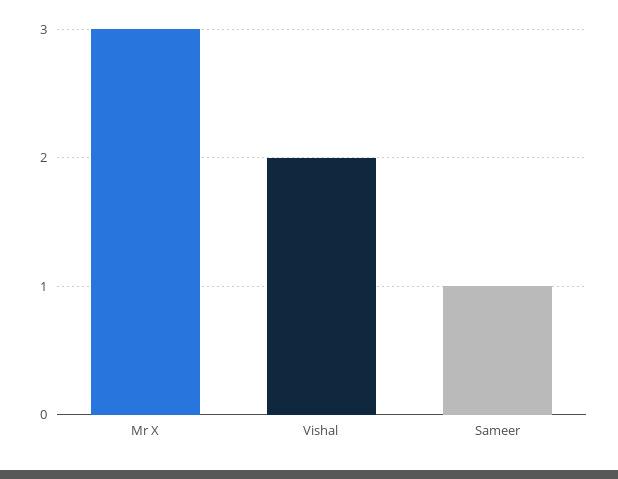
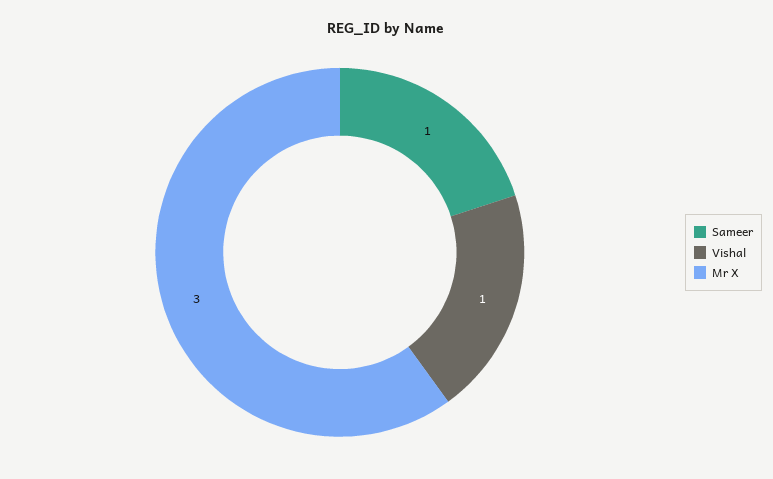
Vishal: 2 -> 1

